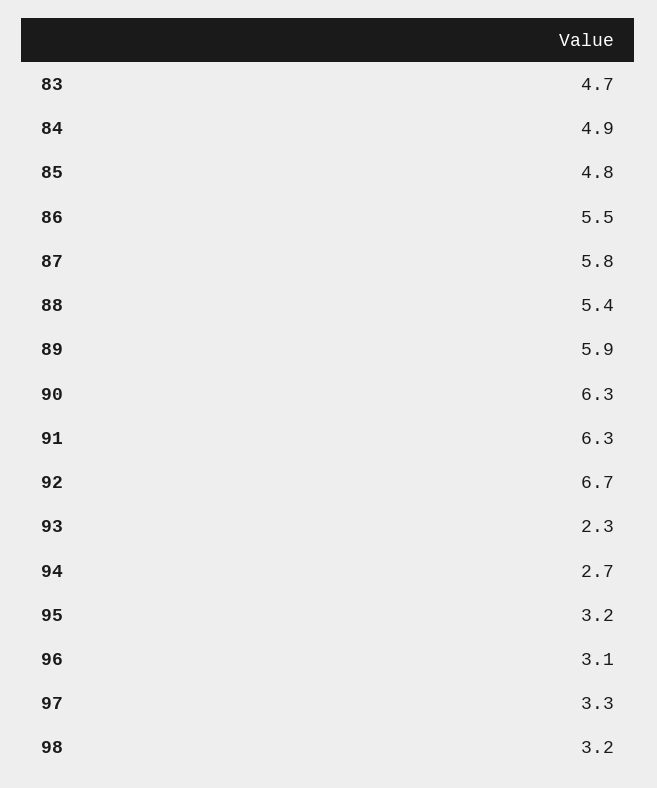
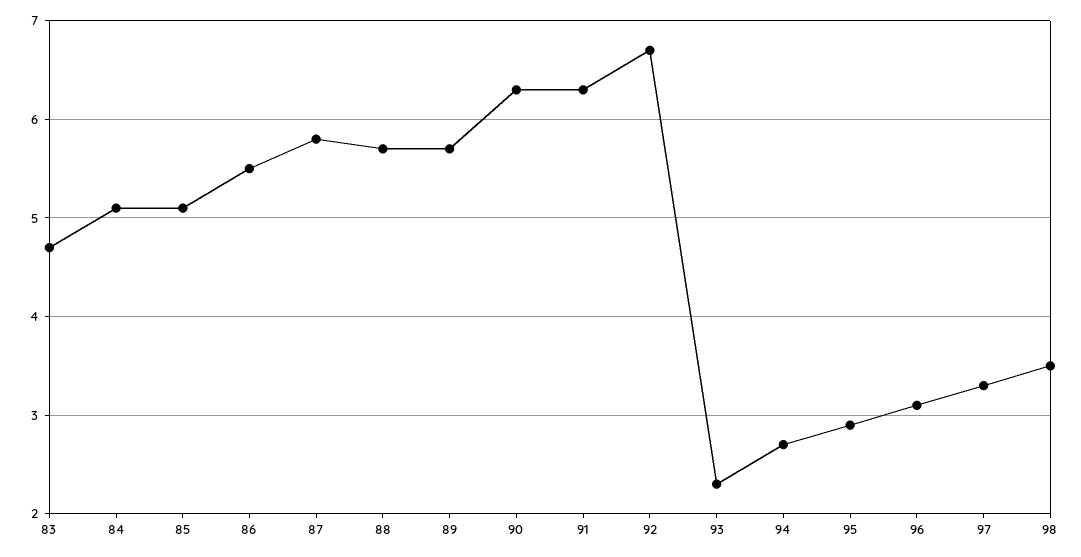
84: 4.9 -> 5.1
85: 4.8 -> 5.1
88: 5.4 -> 5.7
89: 5.9 -> 5.7
95: 3.2 -> 2.9
98: 3.2 -> 3.5

